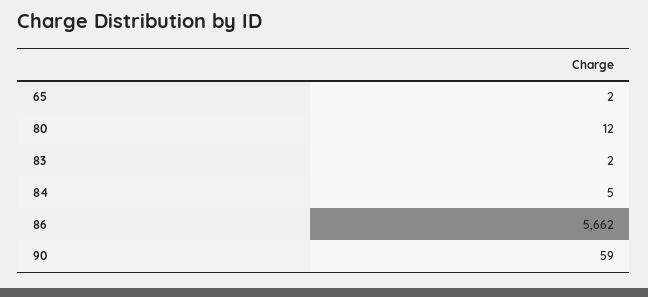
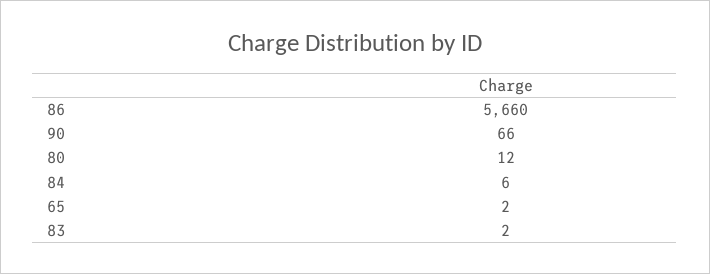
84: 5 -> 6
86: 5662 -> 5660
90: 59 -> 66

